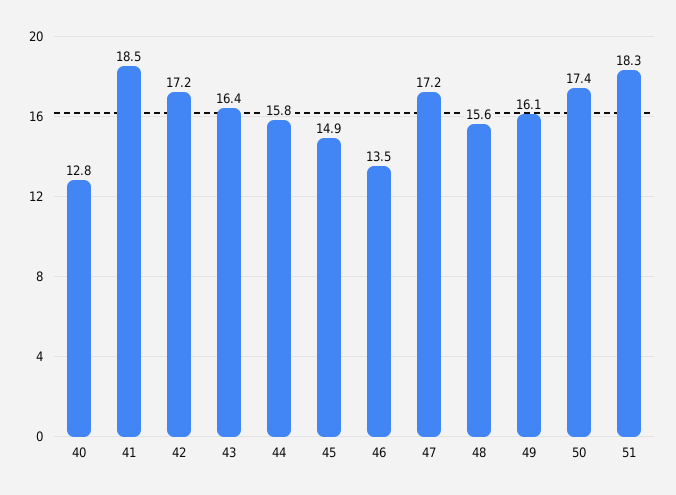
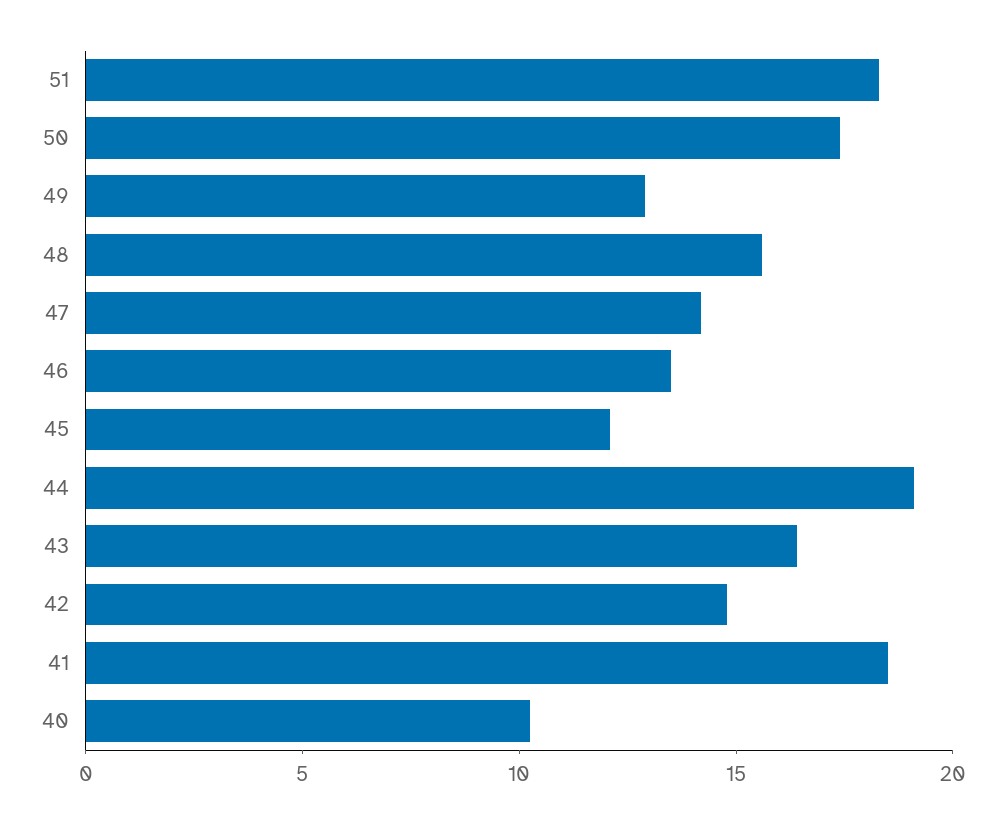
40: 12.8 -> 10
42: 17.2 -> 15
44: 15.8 -> 19
45: 14.9 -> 12
47: 17.2 -> 14
49: 16.1 -> 13

